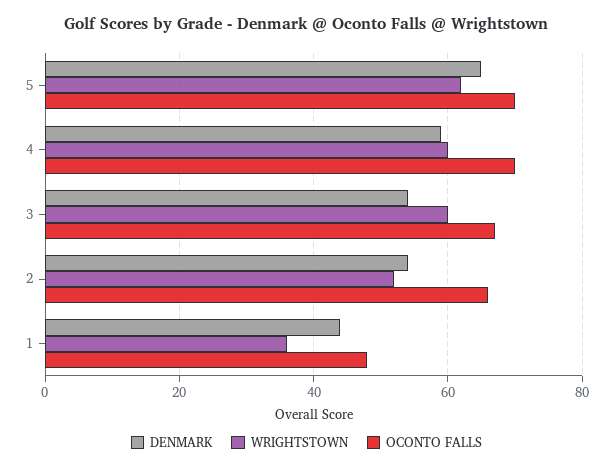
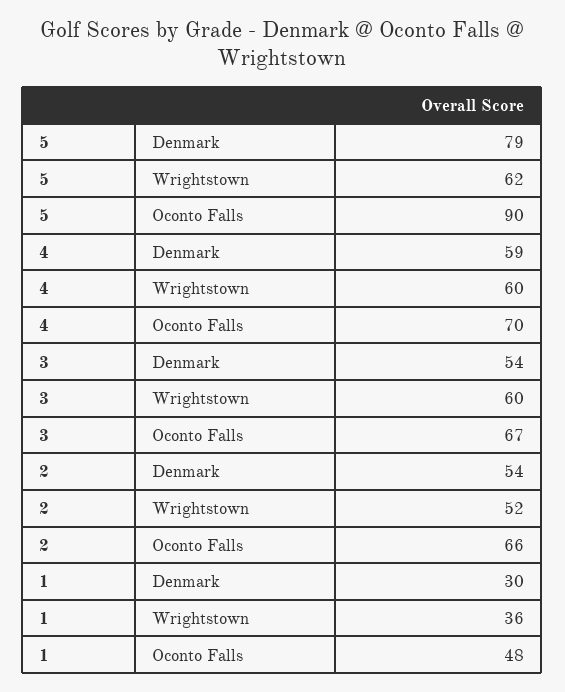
DENMARK, 5: 65 -> 79
OCONTO FALLS, 5: 70 -> 90
DENMARK, 1: 45 -> 30

